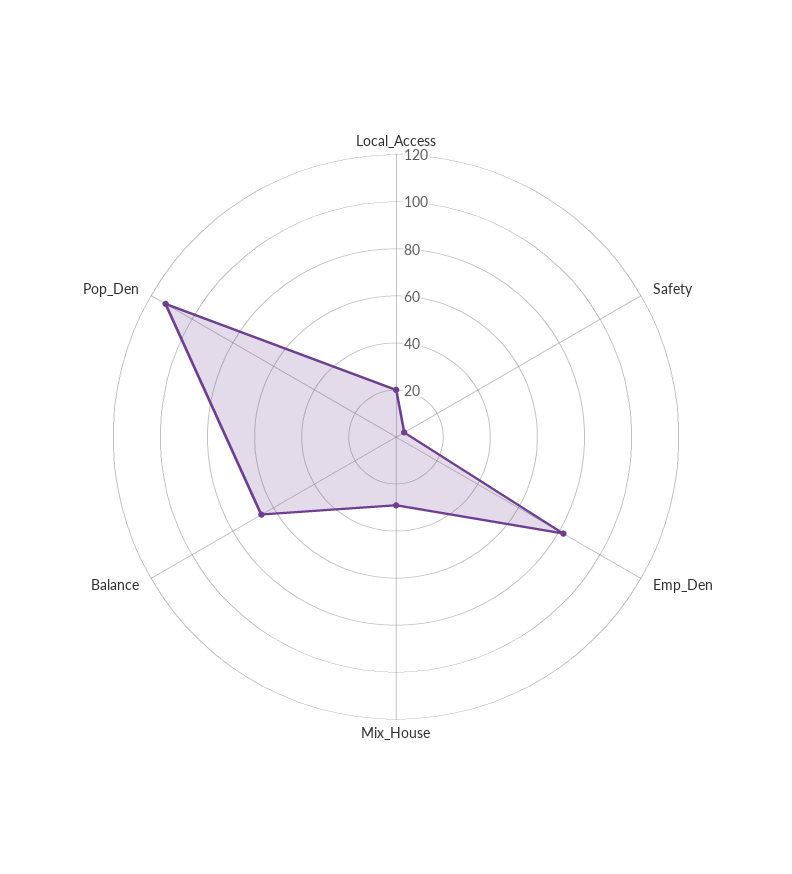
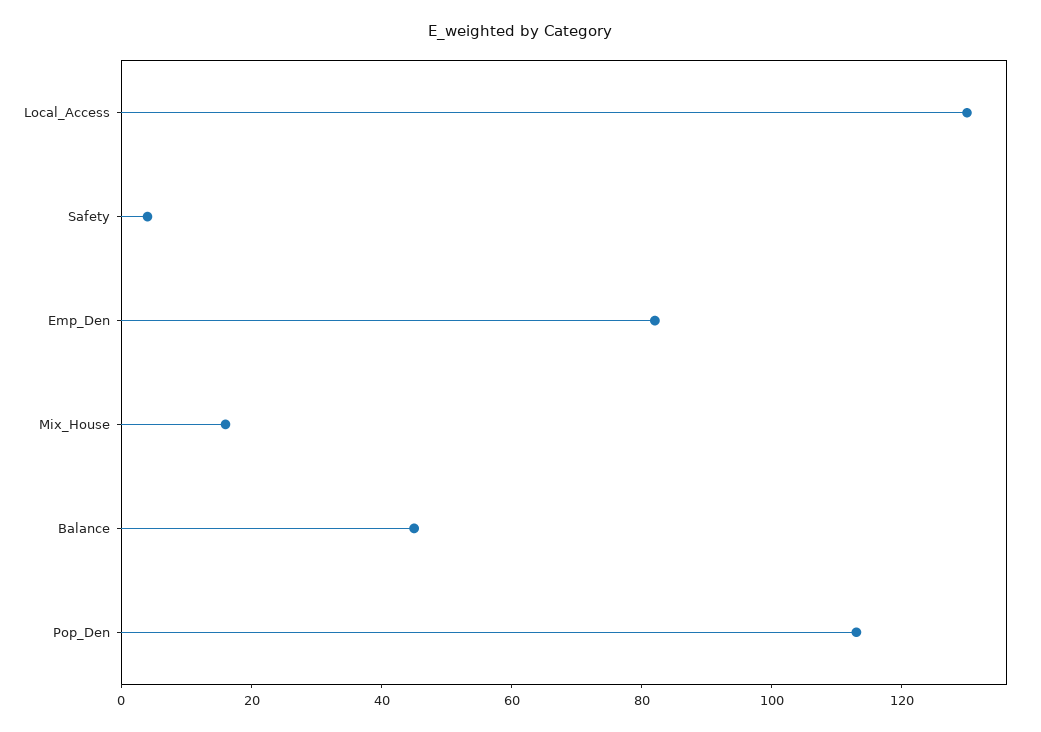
Local_Access: 20 -> 130
Mix_House: 30 -> 15
Balance: 65 -> 45

